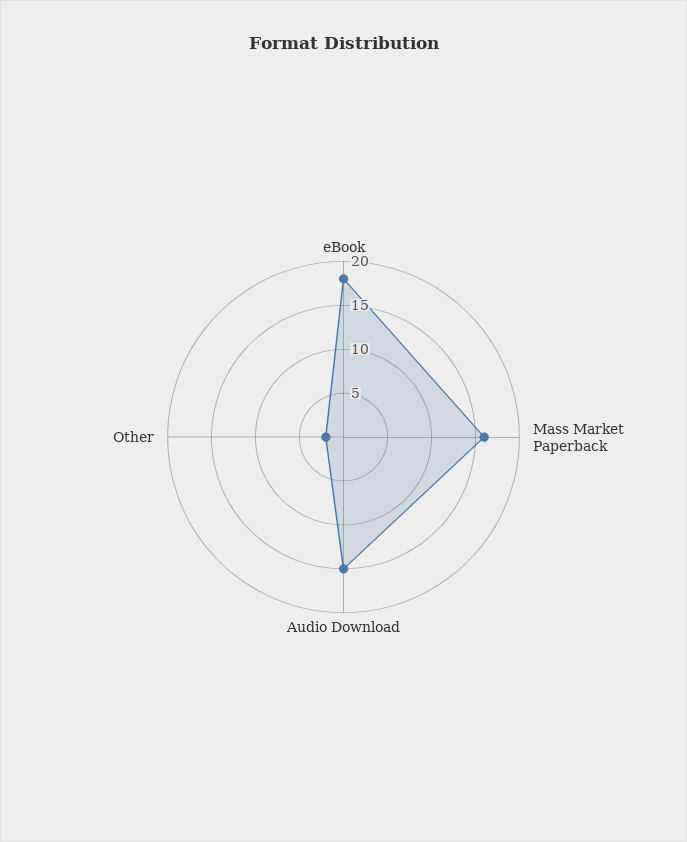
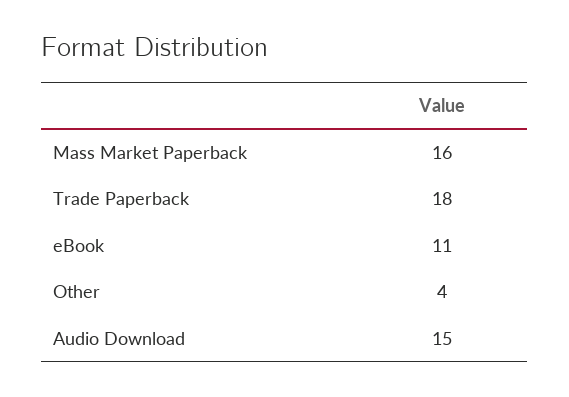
eBook: 18 -> 11
Other: 2 -> 4
Trade Paperback: none -> 18

